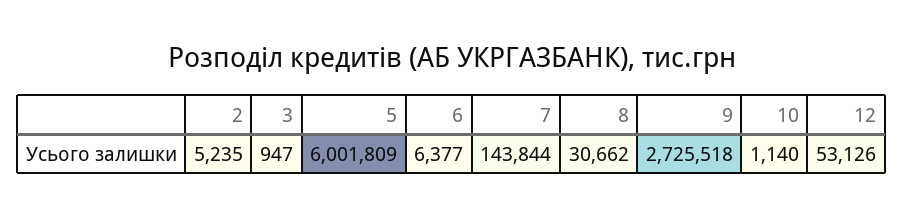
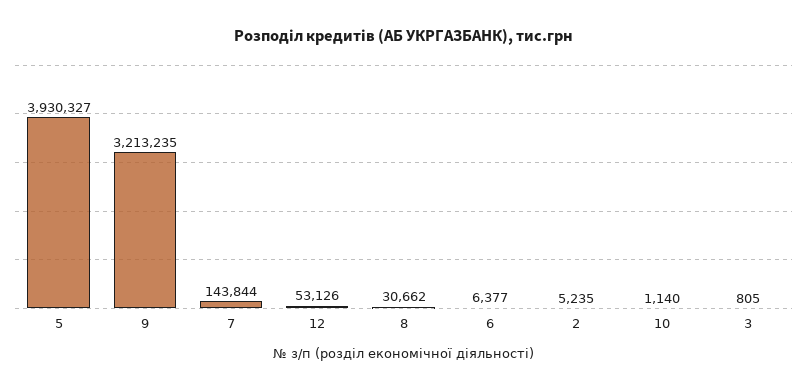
3: 947 -> 805
5: 6001809 -> 3930327
9: 2725518 -> 3213235

